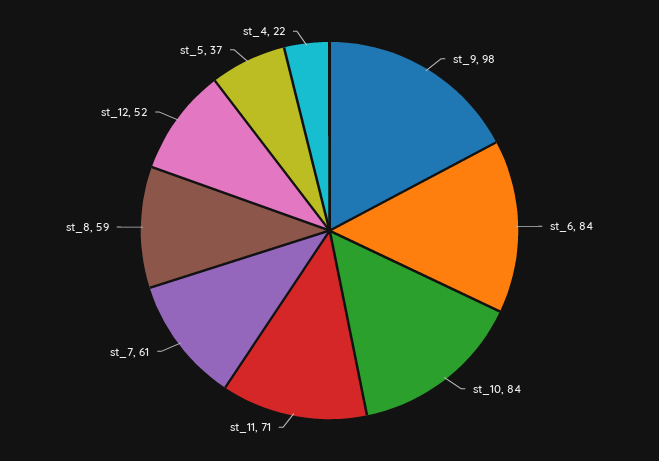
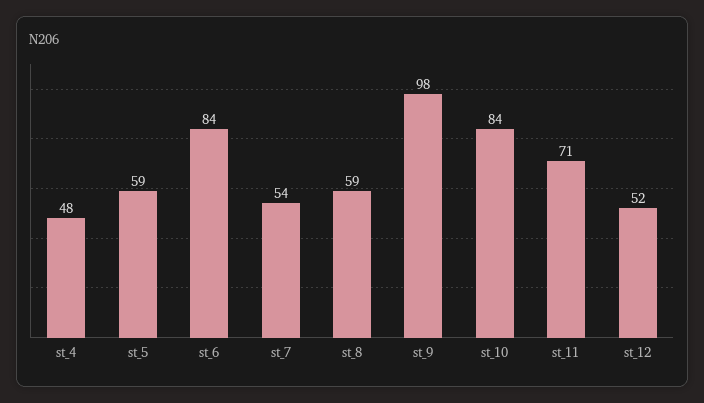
st_7: 61 -> 54
st_5: 37 -> 59
st_4: 22 -> 48

